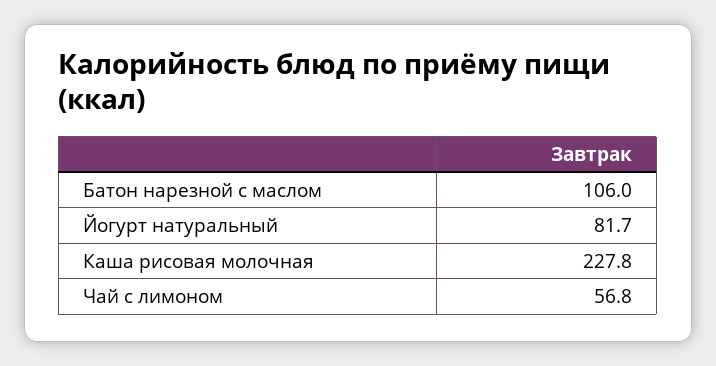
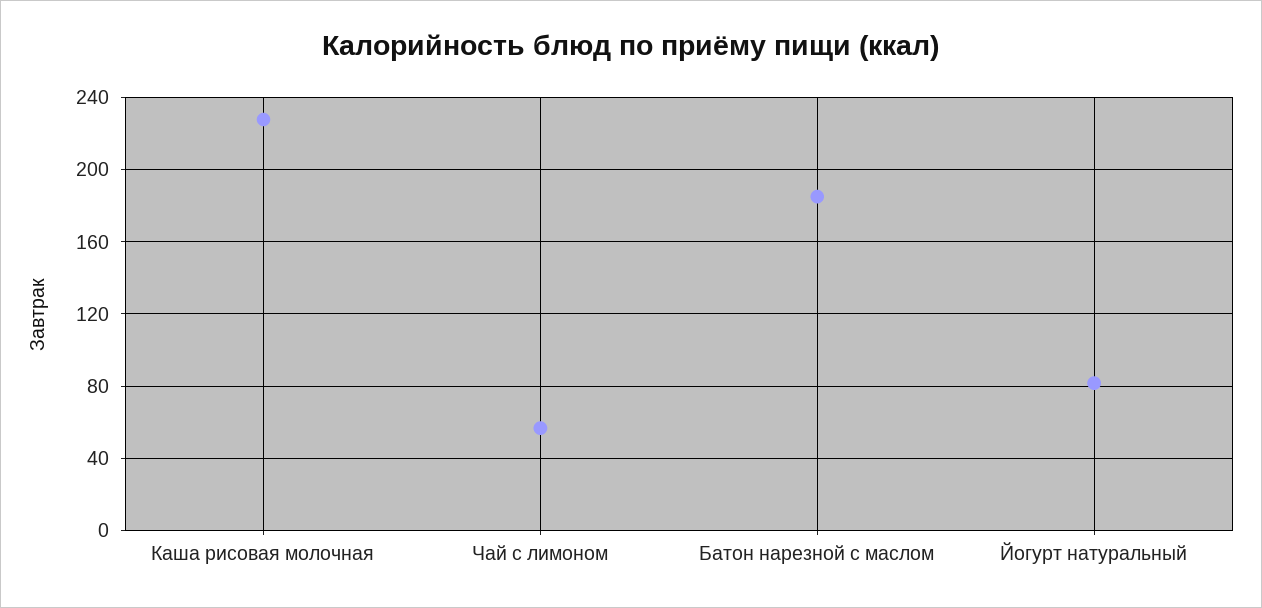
Батон нарезной с маслом: 106 -> 185

